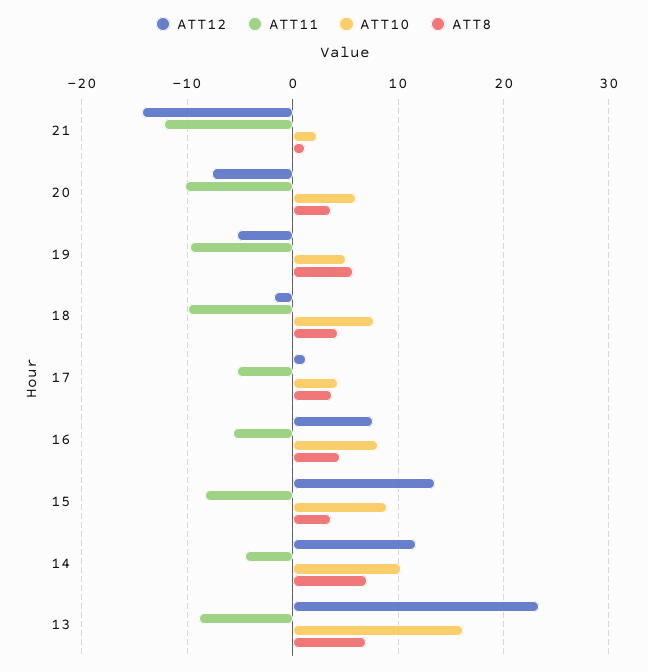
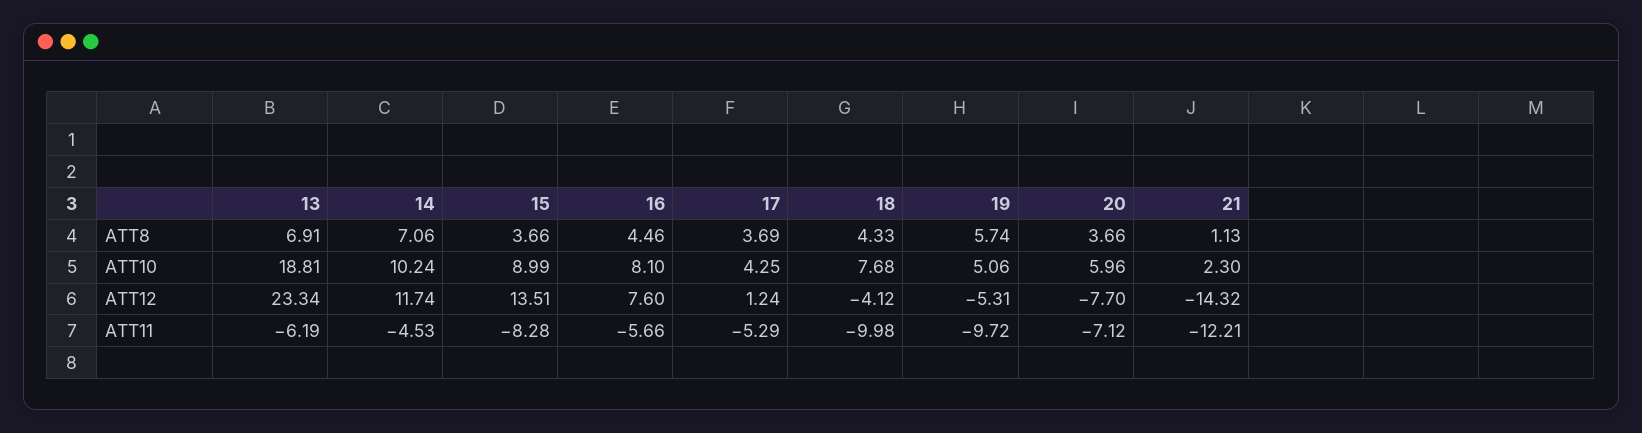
ATT11, 20: -10 -> -7.12
ATT12, 18: -2 -> -4.12
ATT11, 13: -9 -> -6.19
ATT10, 13: 16 -> 18.81

